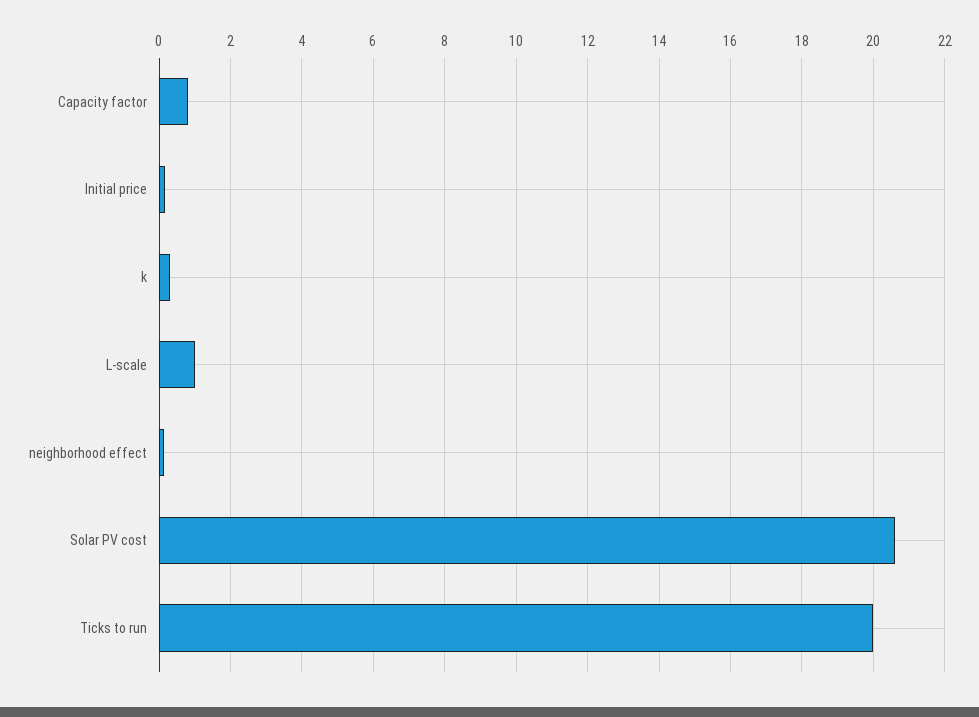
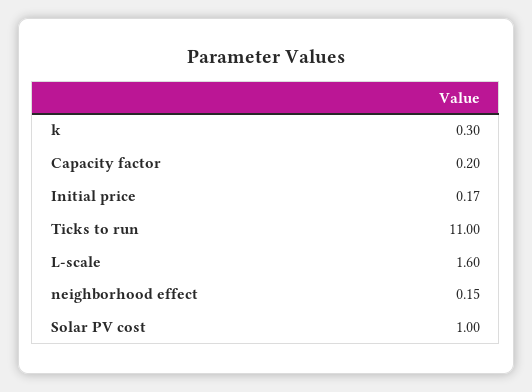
Capacity factor: 0.8 -> 0.2
L-scale: 1 -> 1.6
Solar PV cost: 20.6 -> 1
Ticks to run: 20 -> 11

